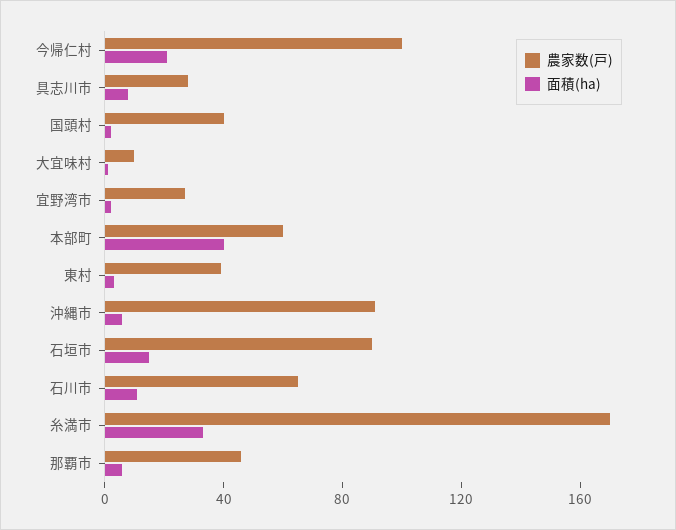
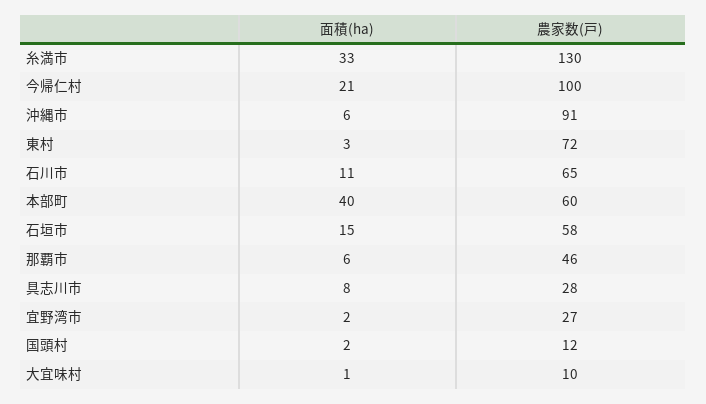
農家数(戸), 国頭村: 40 -> 12
農家数(戸), 東村: 40 -> 72
農家数(戸), 石垣市: 90 -> 58
農家数(戸), 糸満市: 170 -> 130

